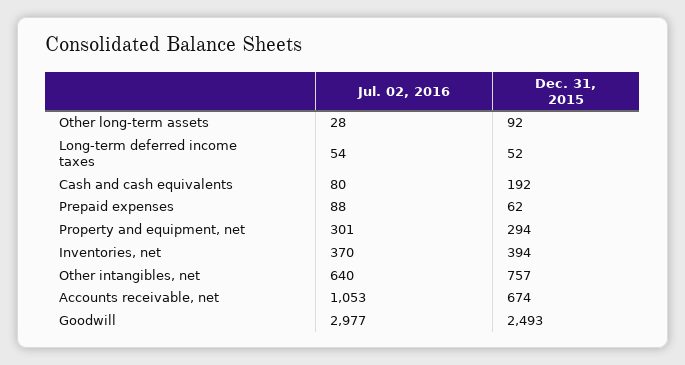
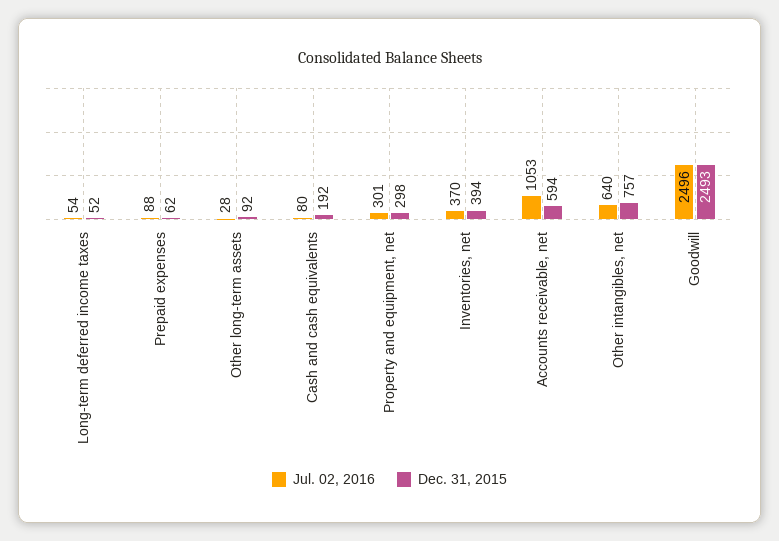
Dec. 31, 2015, Property and equipment, net: 294 -> 298
Dec. 31, 2015, Accounts receivable, net: 674 -> 594
Jul. 02, 2016, Goodwill: 2977 -> 2496

